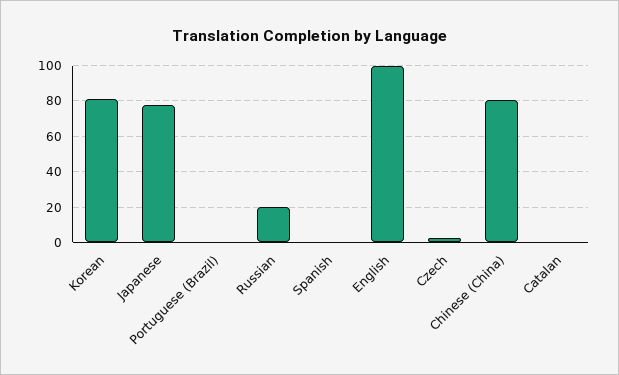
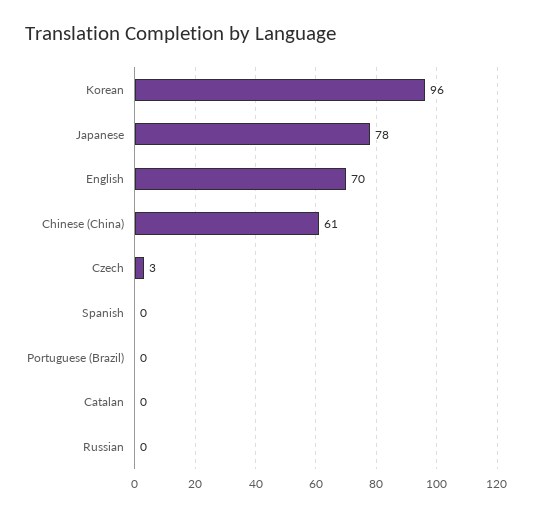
Korean: 80 -> 96
Russian: 20 -> 0
English: 100 -> 70
Chinese (China): 80 -> 61

